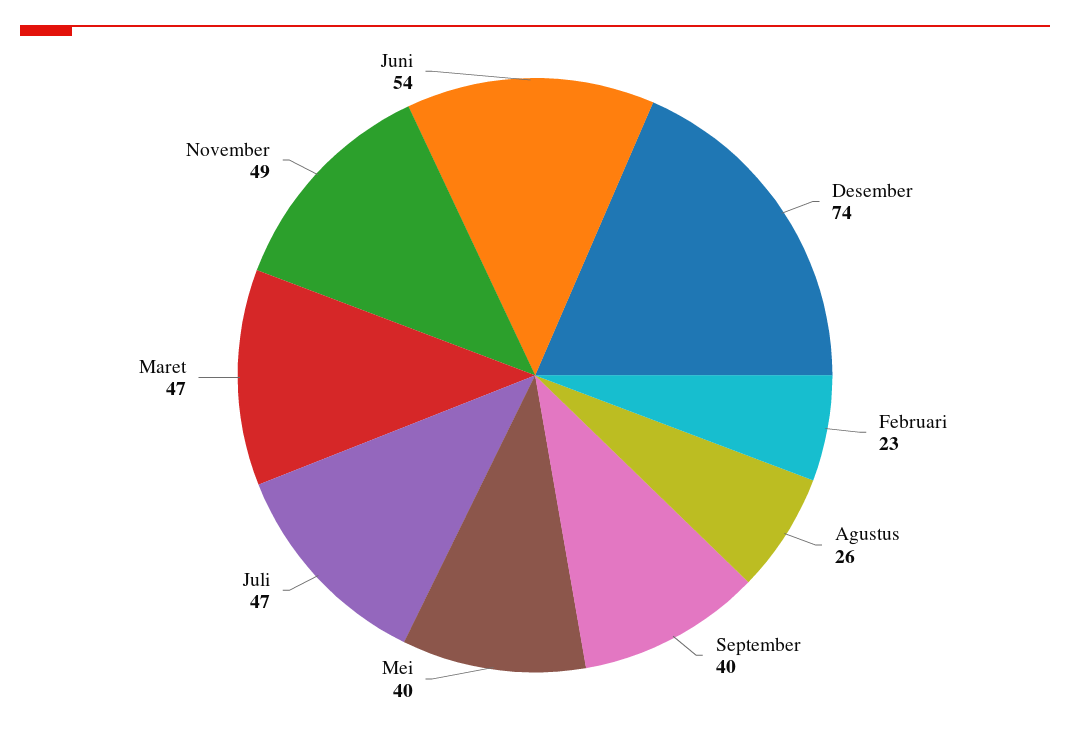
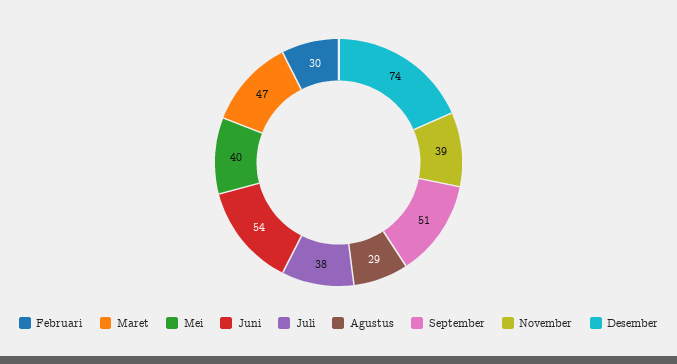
Februari: 23 -> 30
Agustus: 26 -> 29
September: 40 -> 51
Juli: 47 -> 38
November: 49 -> 39

